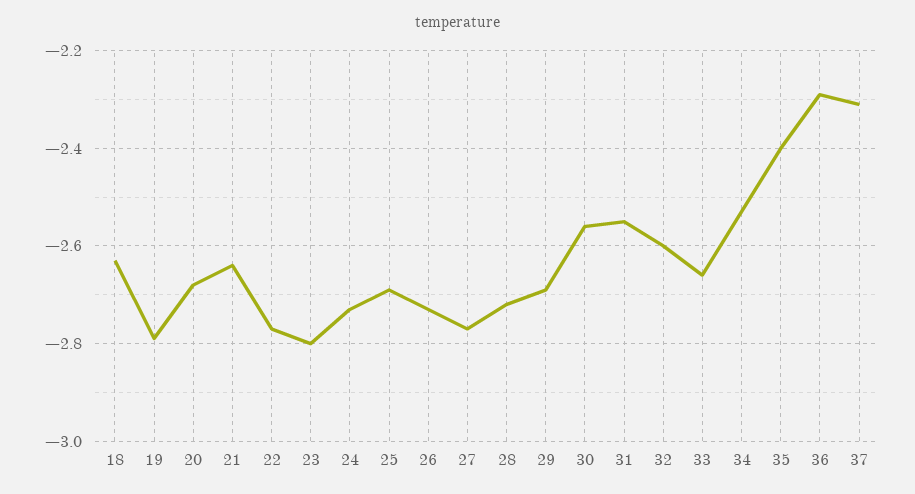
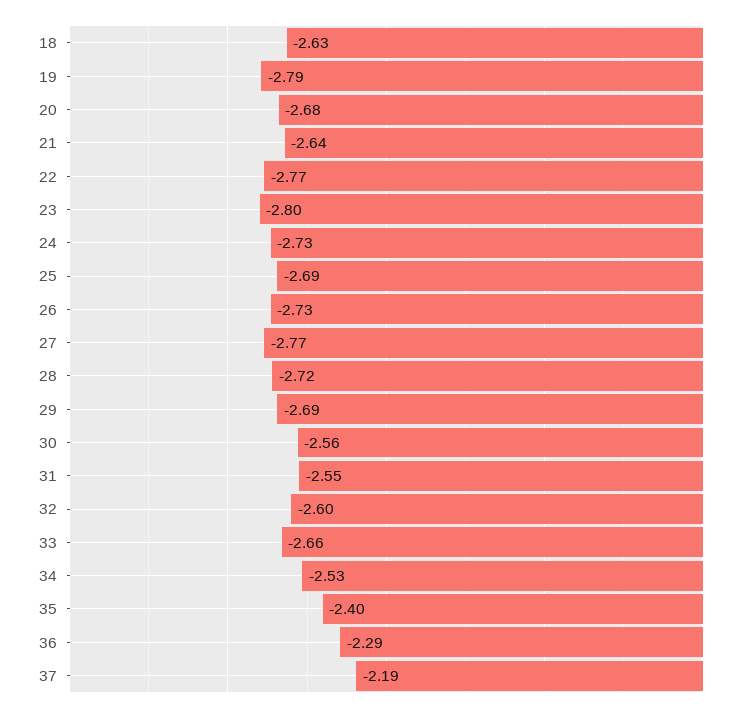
37: -2.3 -> -2.19

